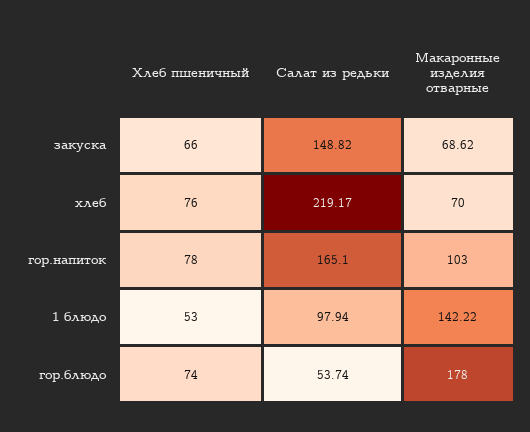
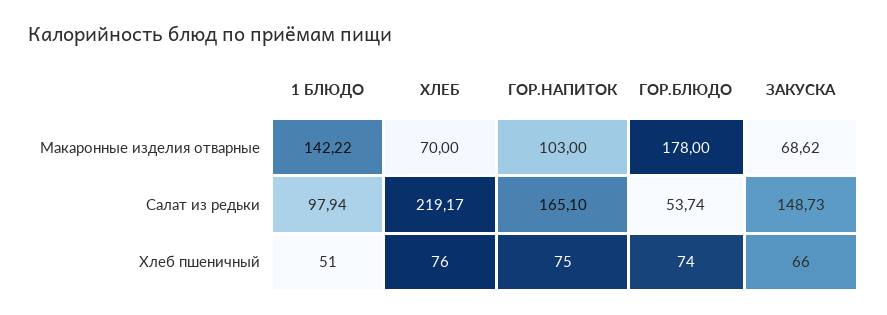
Салат из редьки, закуска: 148.82 -> 148.73
Хлеб пшеничный, гор.напиток: 78 -> 75
Хлеб пшеничный, 1 блюдо: 53 -> 51

